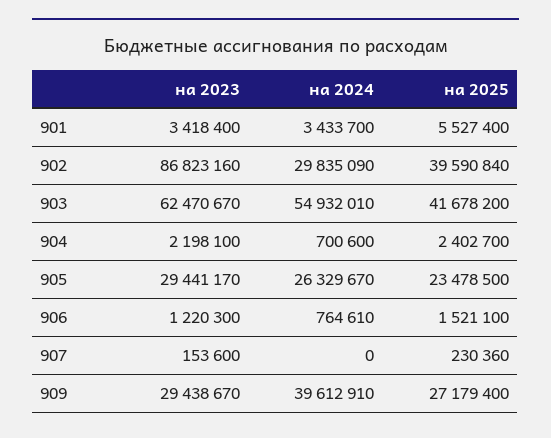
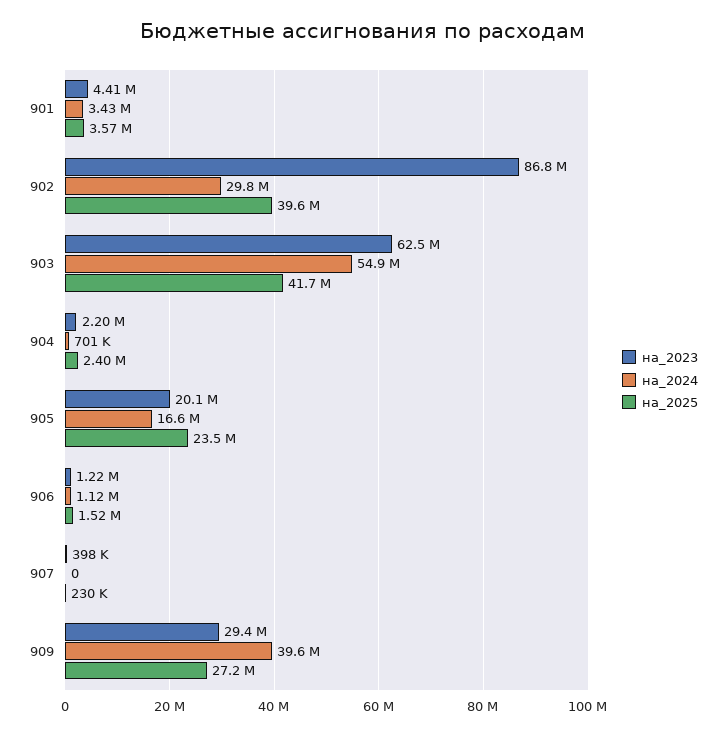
на 2023, 901: 3418400 -> 4410000
на 2025, 901: 5527400 -> 3570000
на 2023, 905: 29441170 -> 20100000
на 2024, 905: 26329670 -> 16600000
на 2024, 906: 764610 -> 1120000
на 2023, 907: 153600 -> 398000

